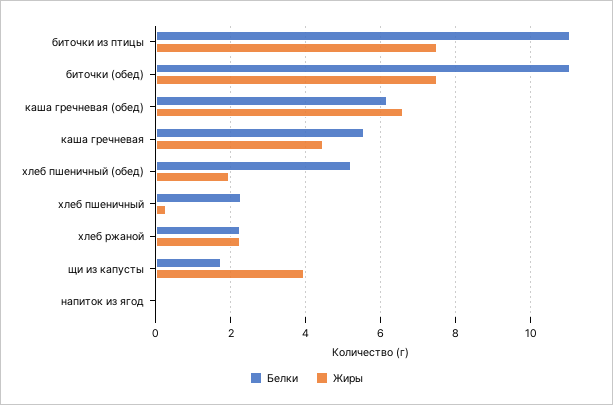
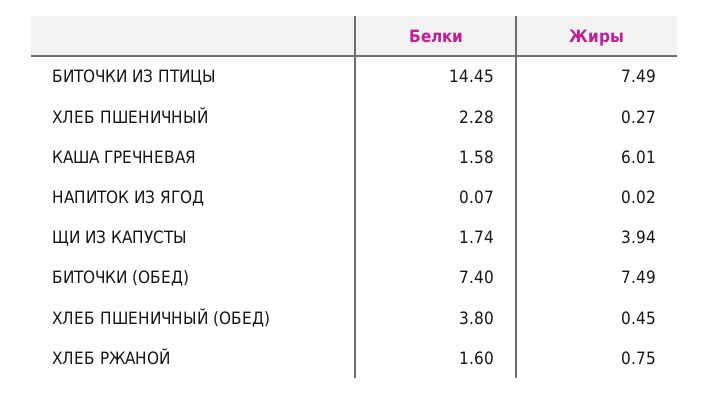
Белки, биточки из птицы: 11 -> 14.45
Белки, биточки (обед): 11 -> 7.4
Белки, каша гречневая (обед): 6.2 -> none
Жиры, каша гречневая (обед): 6.6 -> none
Белки, каша гречневая: 5.6 -> 1.58
Жиры, каша гречневая: 4.4 -> 6.01
Белки, хлеб пшеничный (обед): 5.2 -> 3.8
Жиры, хлеб пшеничный (обед): 2 -> 0.45
Белки, хлеб ржаной: 2.2 -> 1.6
Жиры, хлеб ржаной: 2.2 -> 0.75

